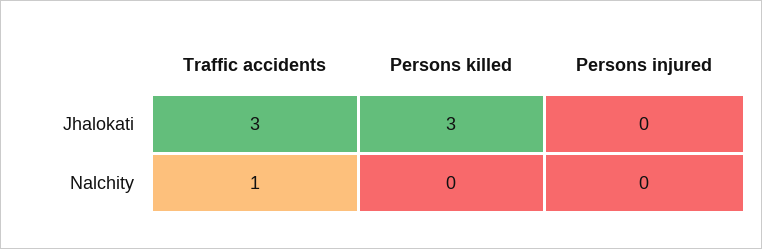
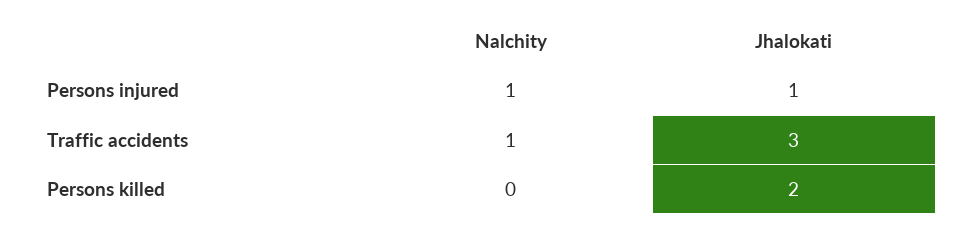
Persons killed, Jhalokati: 3 -> 2
Persons injured, Jhalokati: 0 -> 1
Persons injured, Nalchity: 0 -> 1

